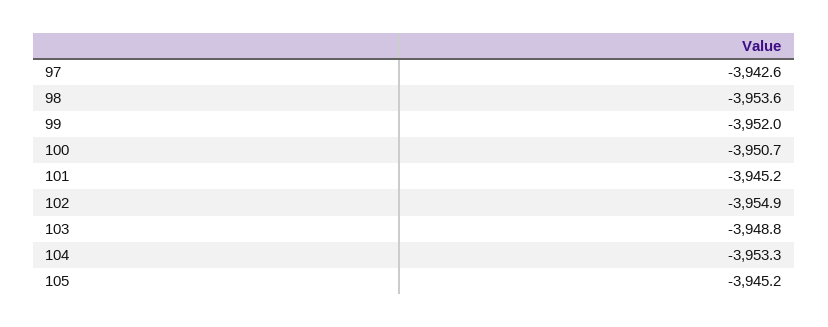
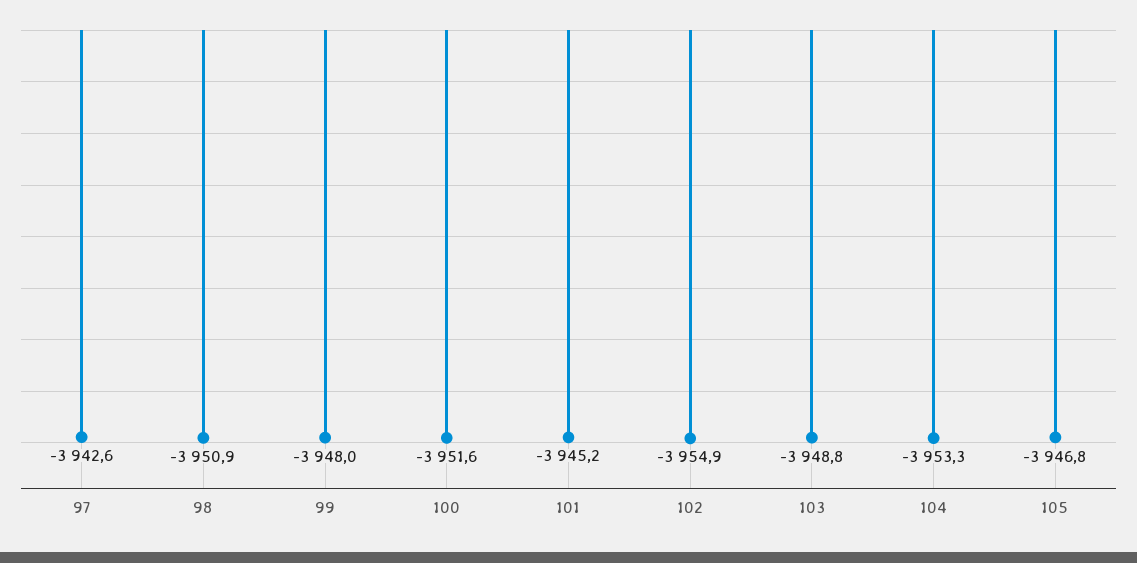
98: -3953.6 -> -3950.9
99: -3952 -> -3948
100: -3950.7 -> -3951.6
105: -3945.2 -> -3946.8

